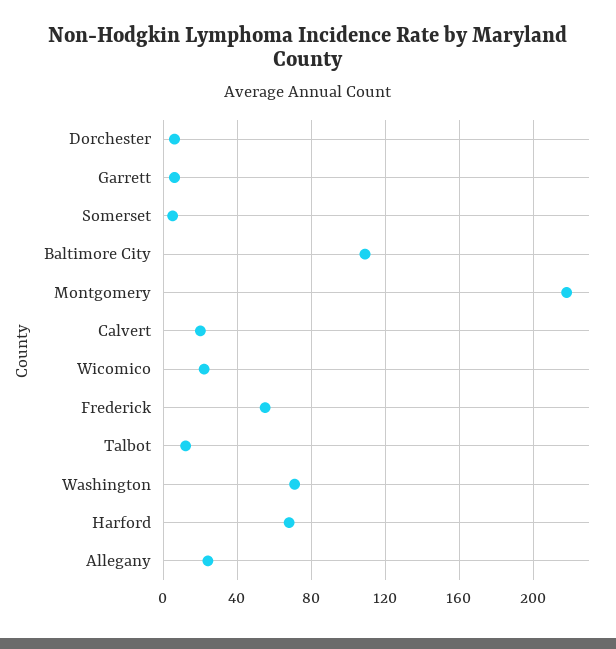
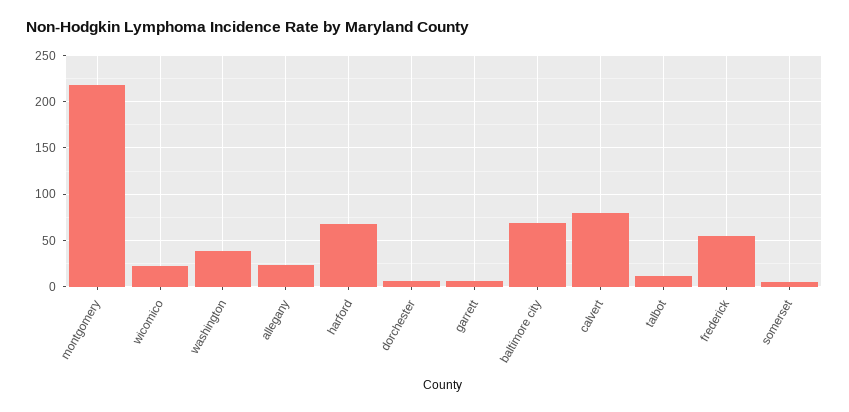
Baltimore City: 110 -> 70
Calvert: 20 -> 80
Washington: 70 -> 40

